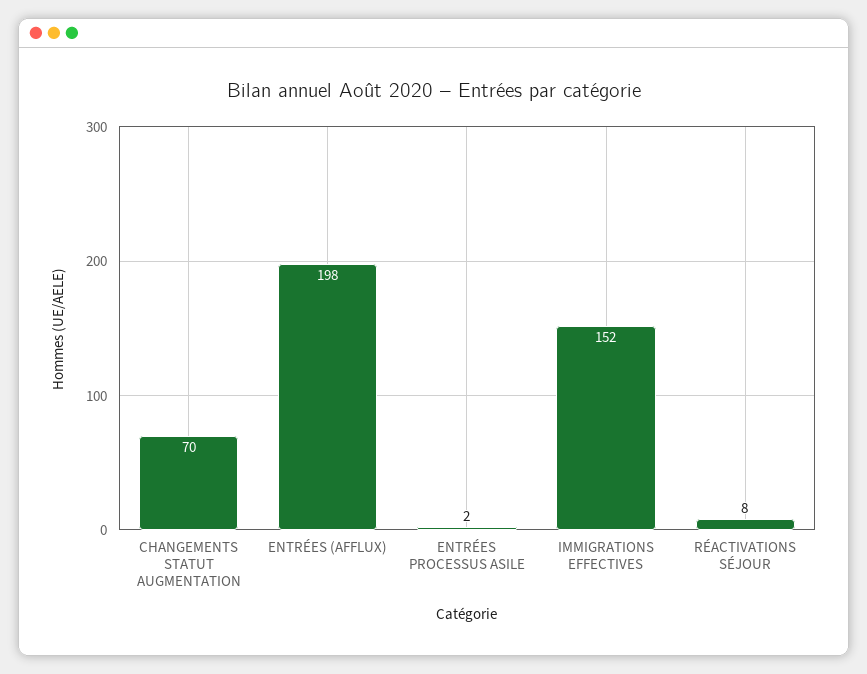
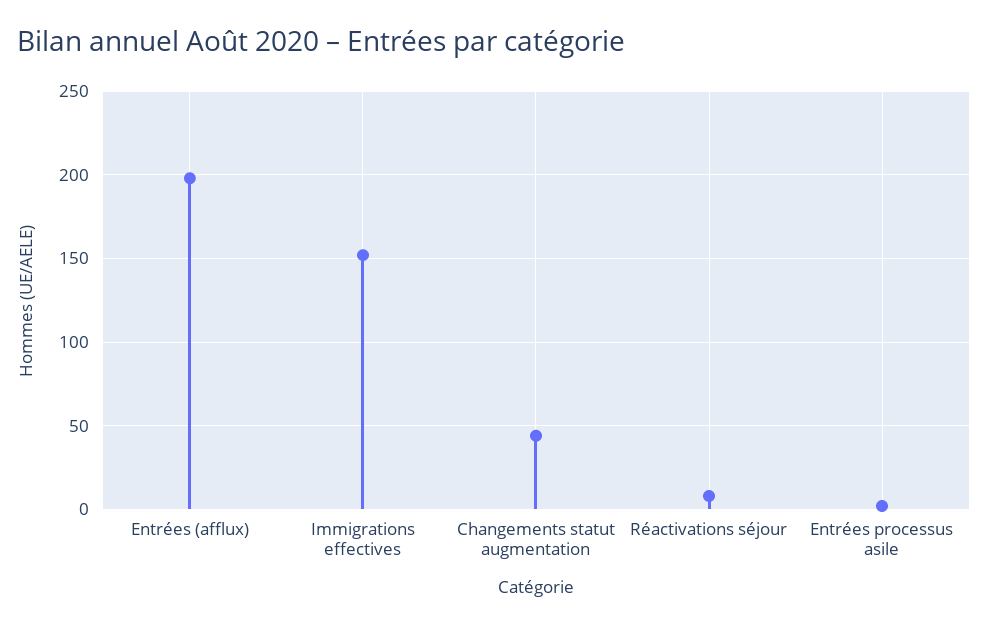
CHANGEMENTS STATUT AUGMENTATION: 70 -> 45

